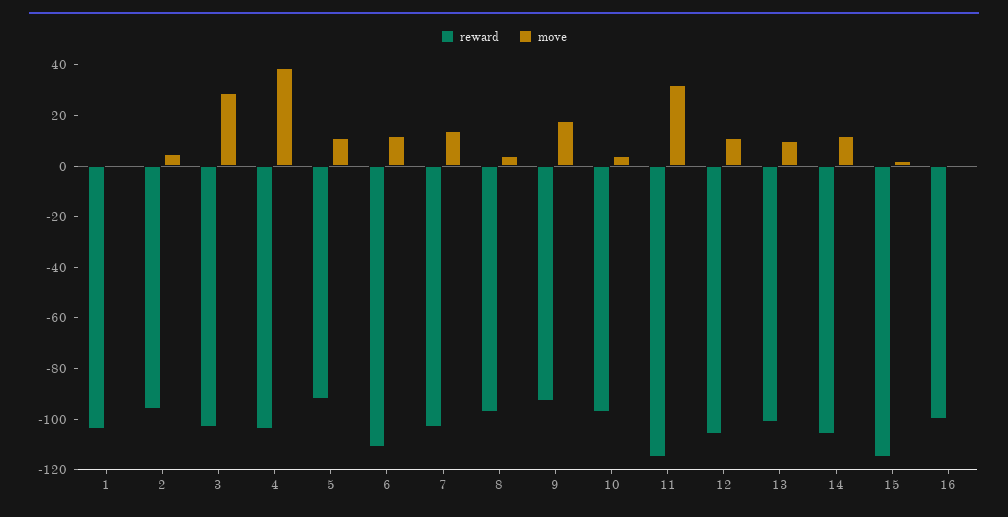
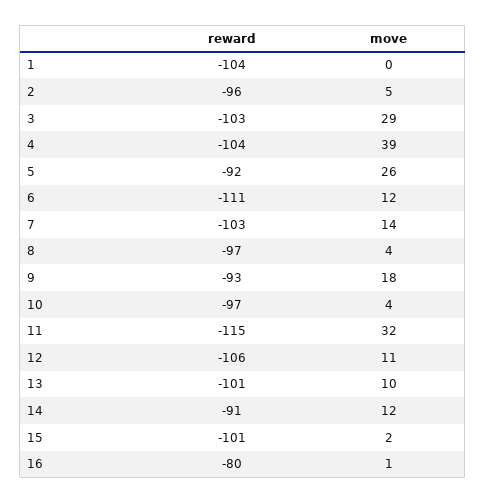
move, 5: 10 -> 26
reward, 14: -105 -> -91
reward, 15: -115 -> -101
reward, 16: -100 -> -80

